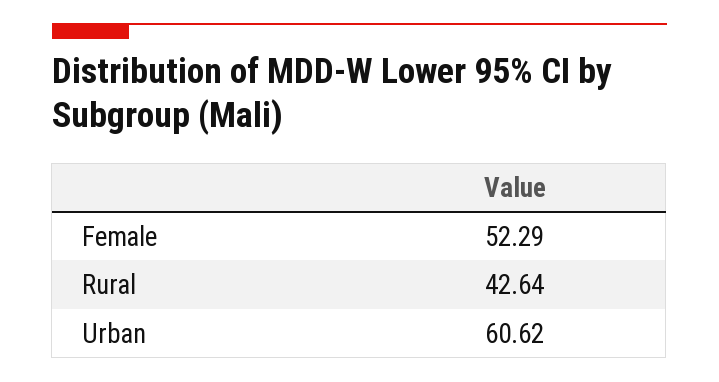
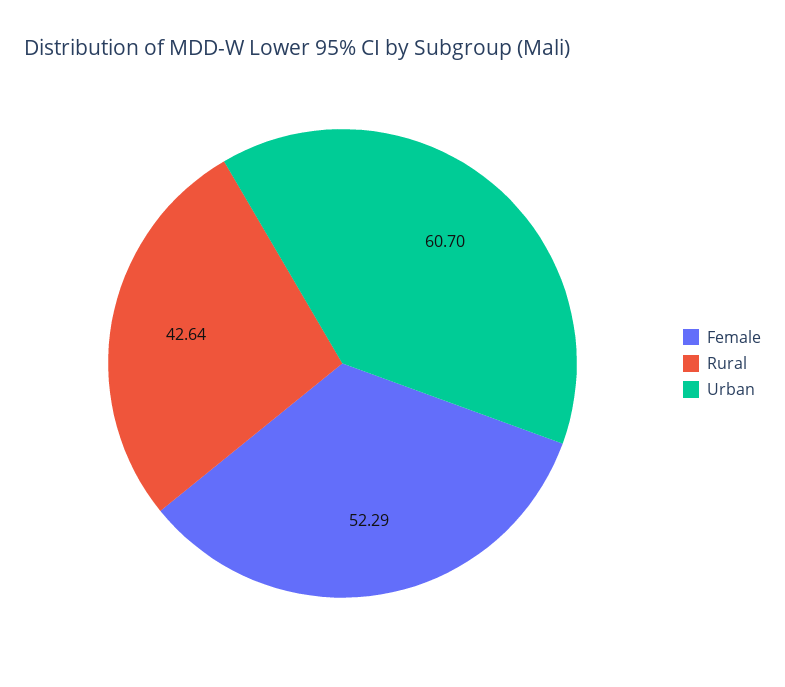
Urban: 60.62 -> 60.7

